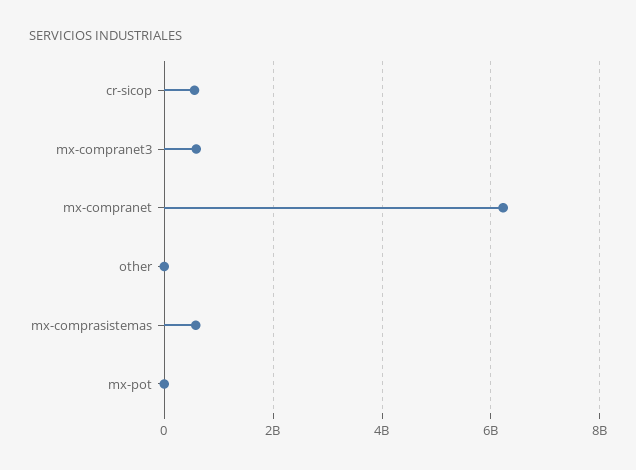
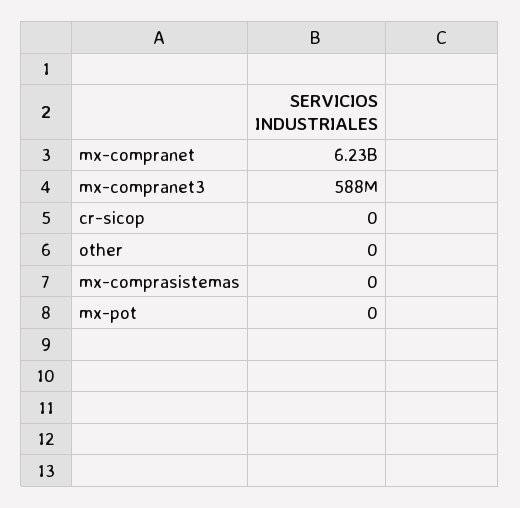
cr-sicop: 600000000 -> 0
mx-comprasistemas: 600000000 -> 0

